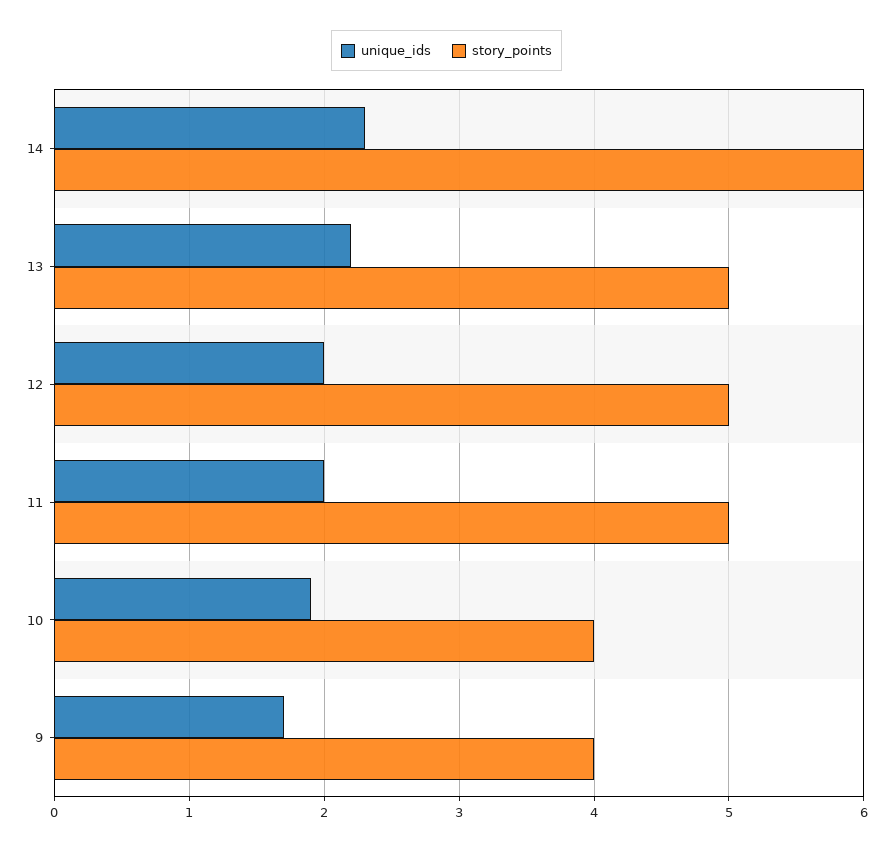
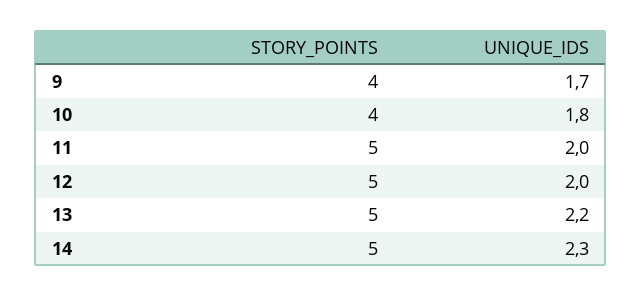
story_points, 14: 6 -> 5
unique_ids, 10: 1.9 -> 1.8

